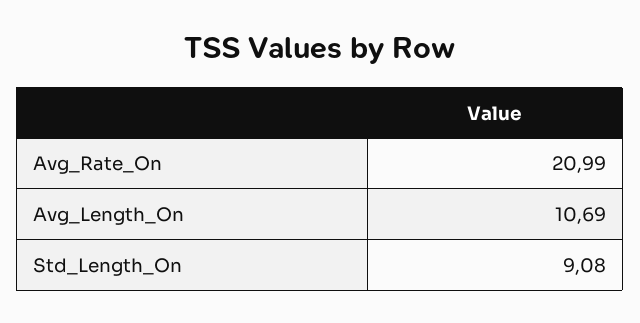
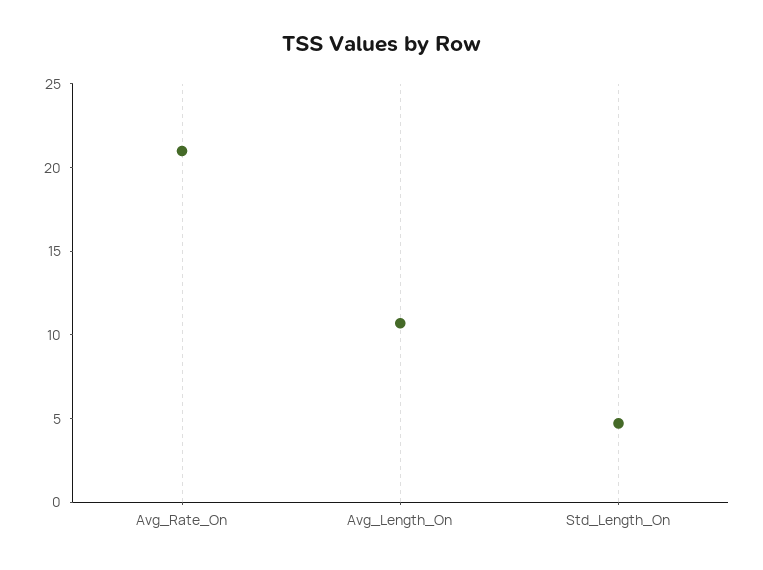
Std_Length_On: 9.08 -> 5

